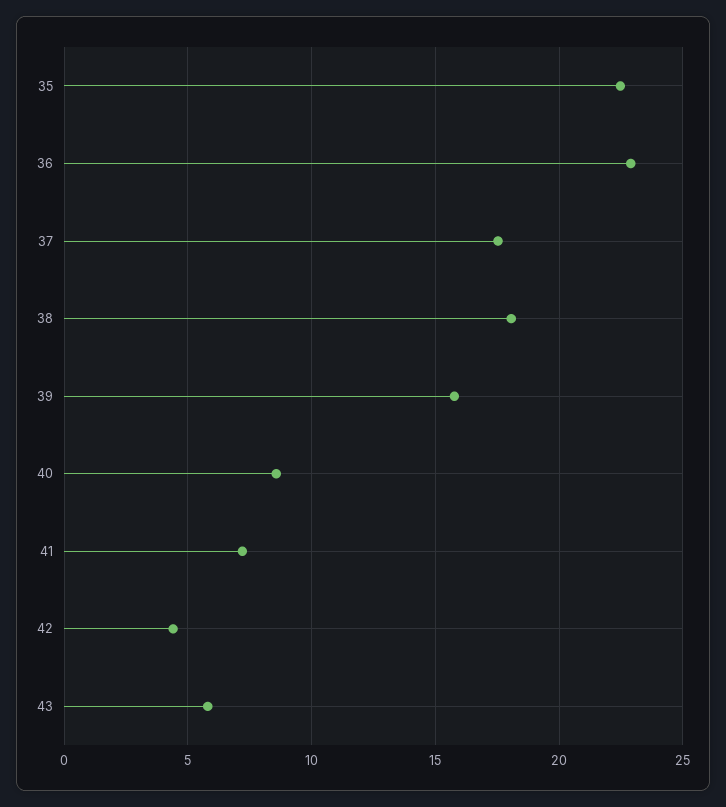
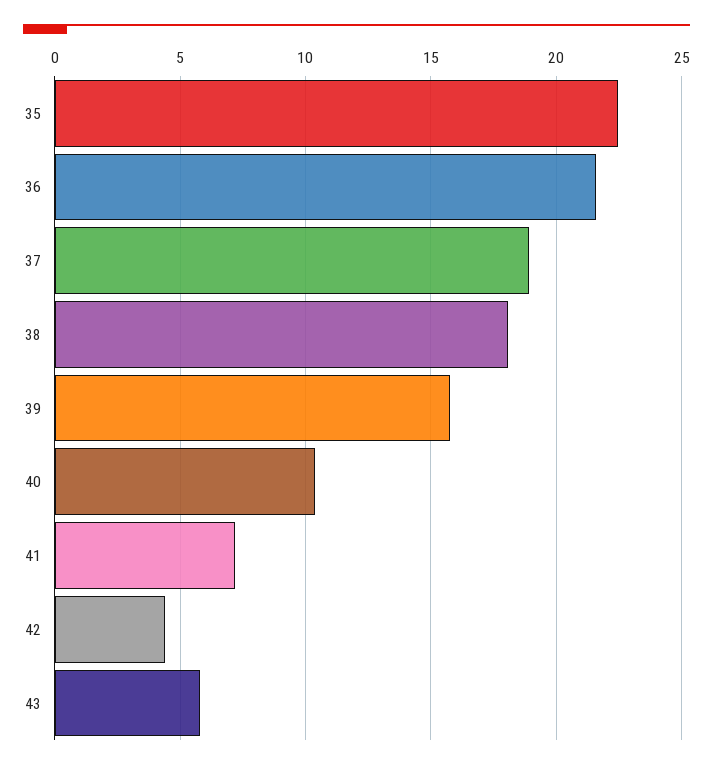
36: 23 -> 21.5
37: 17.5 -> 19
40: 8.5 -> 10.5

